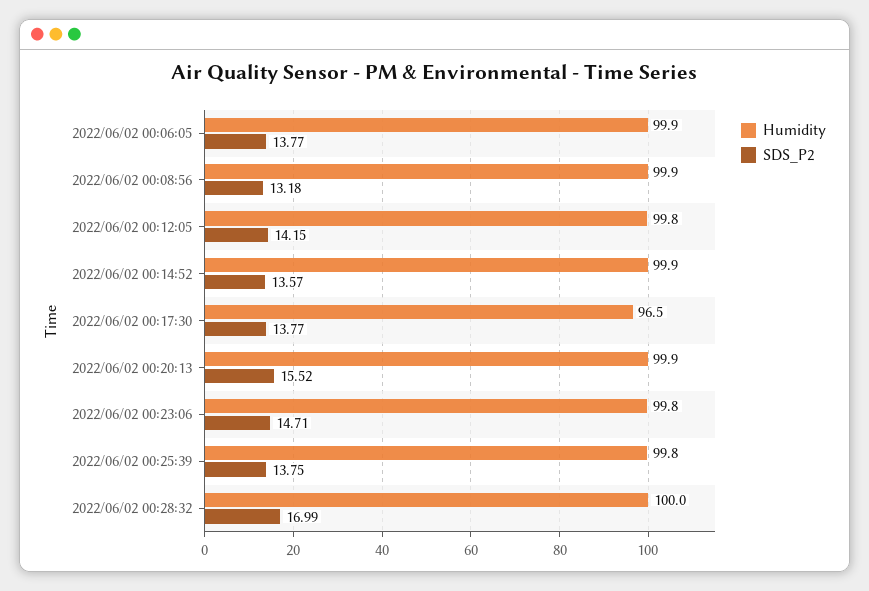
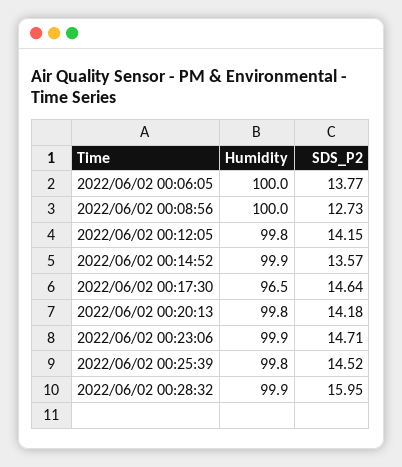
Humidity, 2022/06/02 00:06:05: 99.9 -> 100
Humidity, 2022/06/02 00:08:56: 99.9 -> 100
SDS_P2, 2022/06/02 00:08:56: 13.18 -> 12.73
SDS_P2, 2022/06/02 00:17:30: 13.77 -> 14.64
Humidity, 2022/06/02 00:20:13: 99.9 -> 99.8
SDS_P2, 2022/06/02 00:20:13: 15.52 -> 14.18
Humidity, 2022/06/02 00:23:06: 99.8 -> 99.9
SDS_P2, 2022/06/02 00:25:39: 13.75 -> 14.52
Humidity, 2022/06/02 00:28:32: 100 -> 99.9
SDS_P2, 2022/06/02 00:28:32: 16.99 -> 15.95

